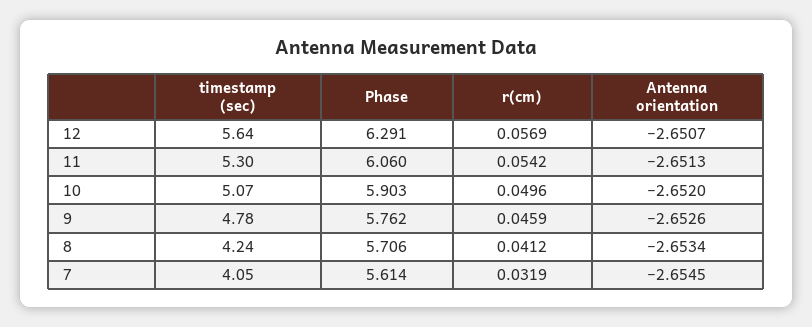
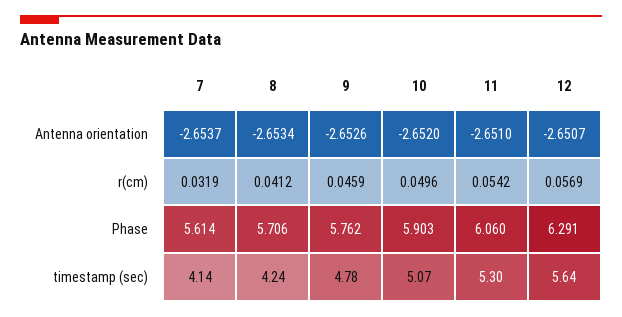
Antenna orientation, 11: -2.6513 -> -2.651
timestamp (sec), 7: 4.05 -> 4.14
Antenna orientation, 7: -2.6545 -> -2.6537

